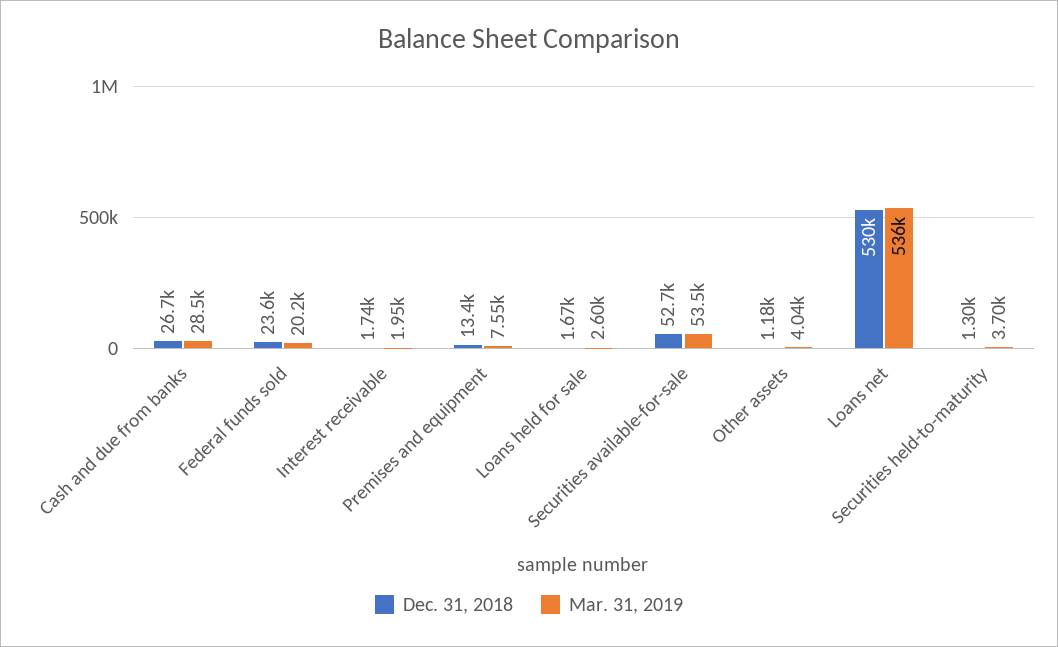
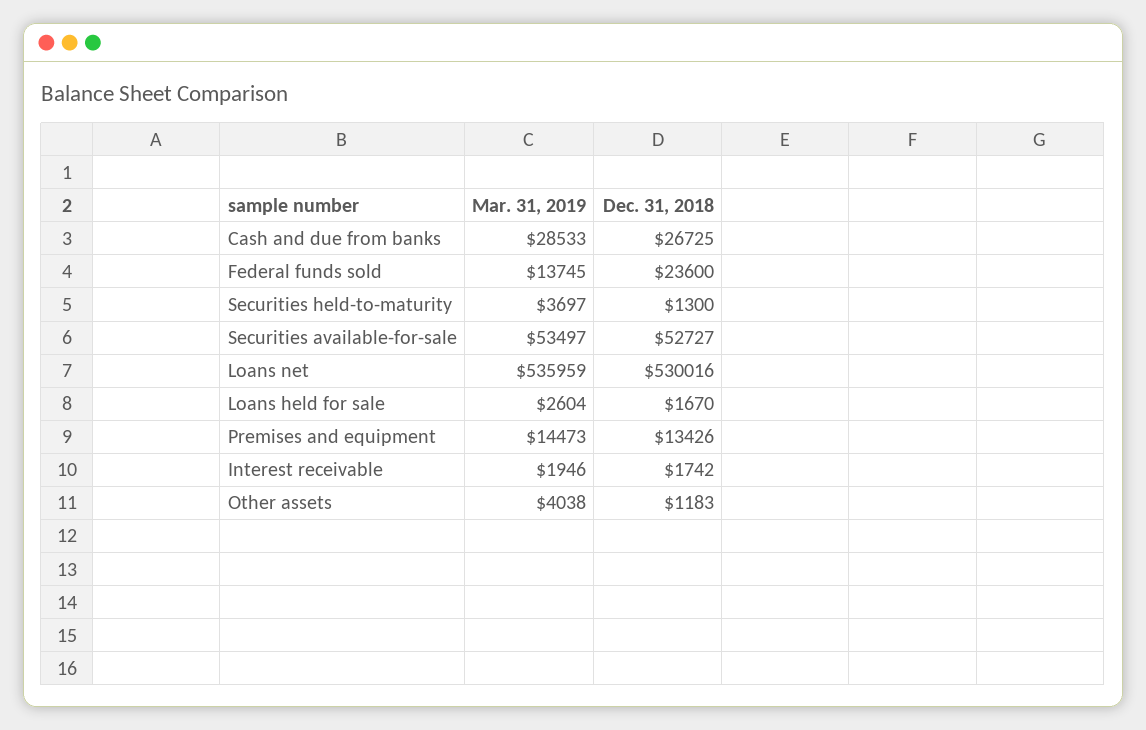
Mar. 31, 2019, Federal funds sold: 20200 -> 13745
Mar. 31, 2019, Premises and equipment: 7550 -> 14473

